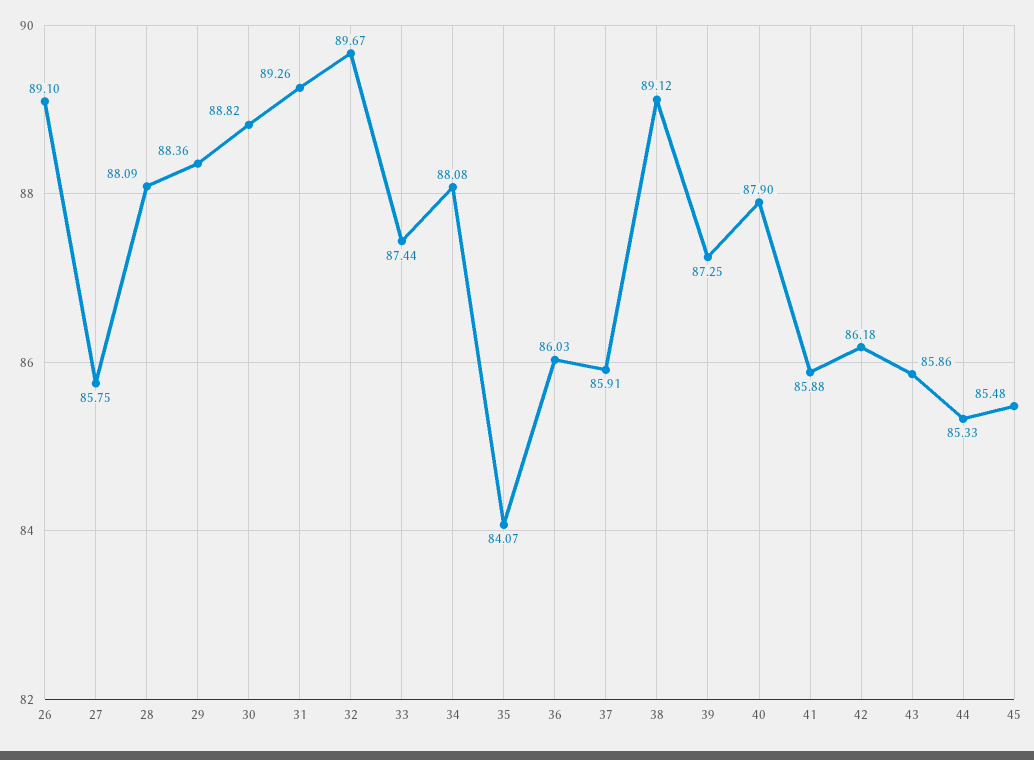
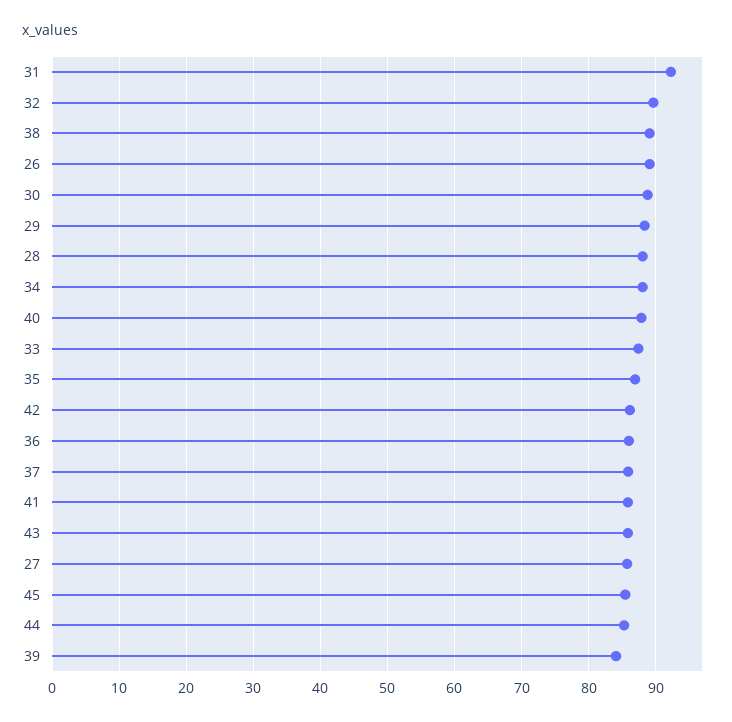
31: 89.26 -> 92
35: 84.07 -> 87
39: 87.25 -> 84

